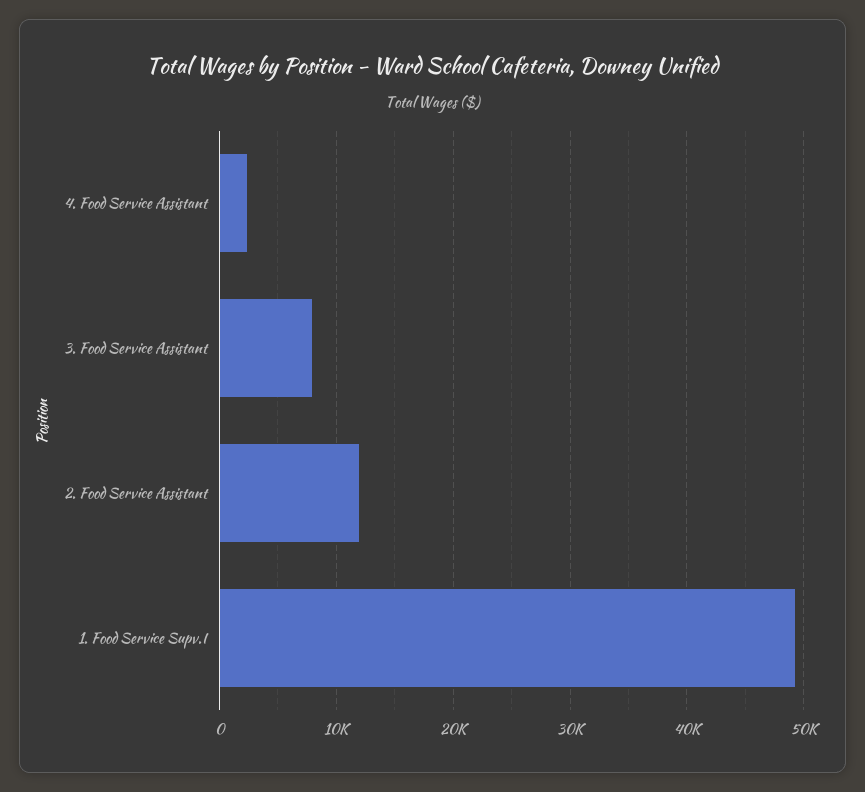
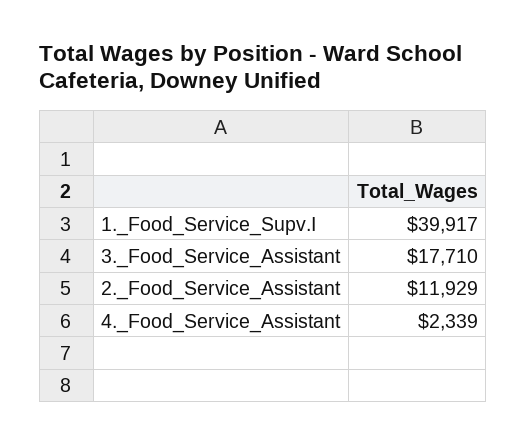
3. Food Service Assistant: 8000 -> 17710
1. Food Service Supv.I: 49000 -> 39917

